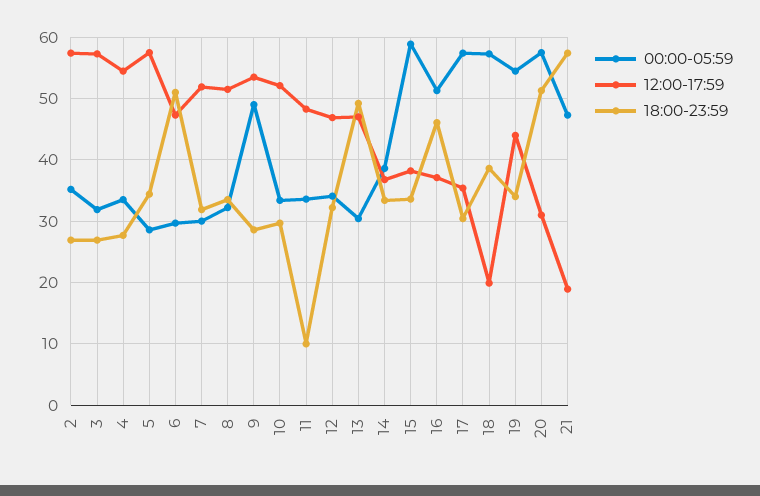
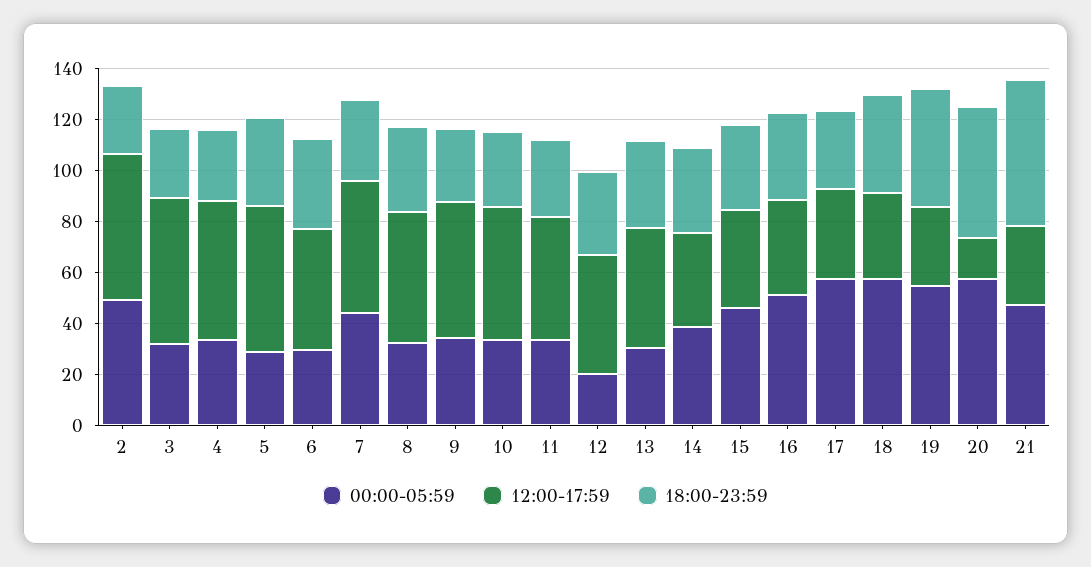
00:00-05:59, 2: 35 -> 50
18:00-23:59, 6: 51 -> 35
00:00-05:59, 7: 30 -> 45
00:00-05:59, 9: 49 -> 35
18:00-23:59, 11: 10 -> 30
00:00-05:59, 12: 34 -> 20
18:00-23:59, 13: 49 -> 35
00:00-05:59, 15: 59 -> 45
18:00-23:59, 16: 46 -> 35
12:00-17:59, 18: 20 -> 35
12:00-17:59, 19: 44 -> 30
18:00-23:59, 19: 34 -> 45
12:00-17:59, 20: 31 -> 15
12:00-17:59, 21: 19 -> 30

